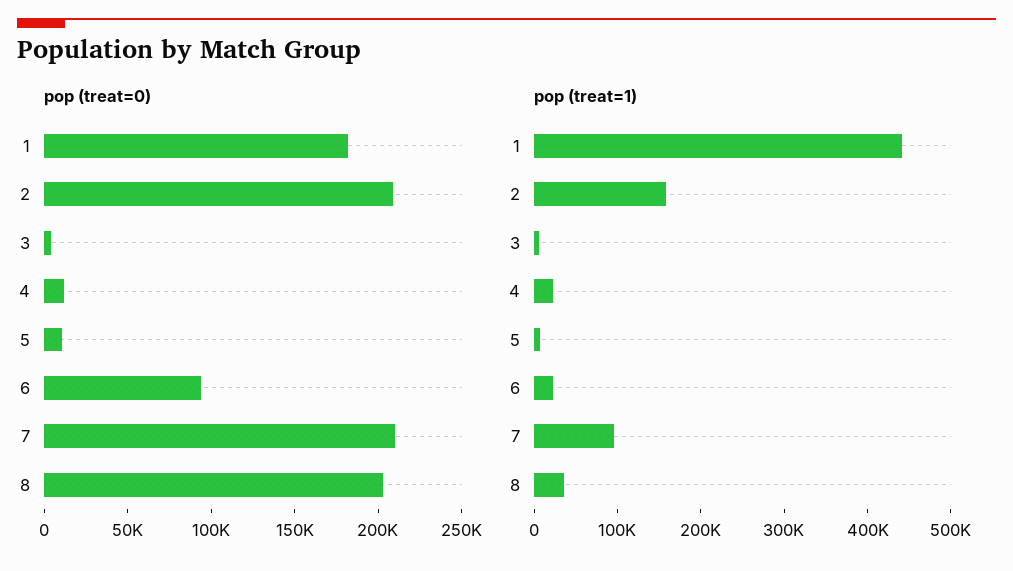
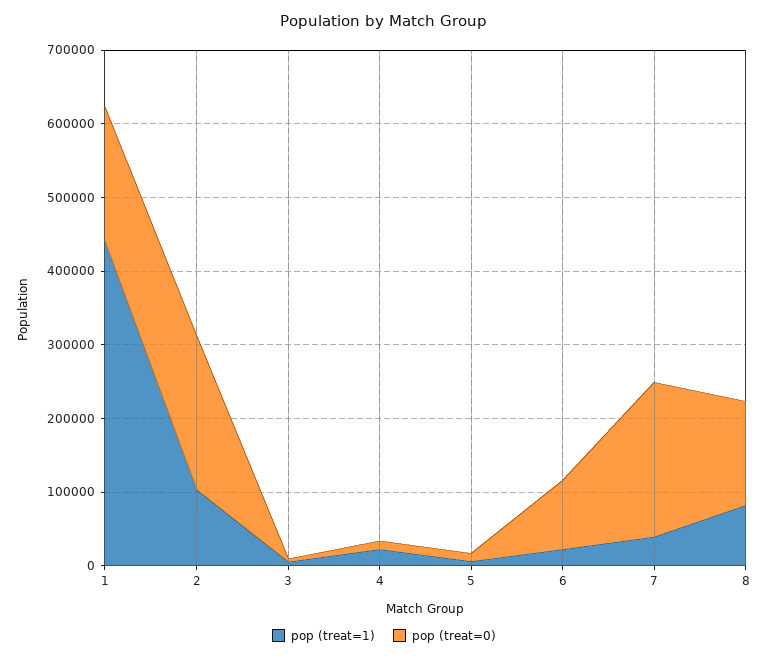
pop (treat=0), 8: 200000 -> 140000
pop (treat=1), 2: 160000 -> 100000
pop (treat=1), 7: 100000 -> 40000
pop (treat=1), 8: 40000 -> 80000

